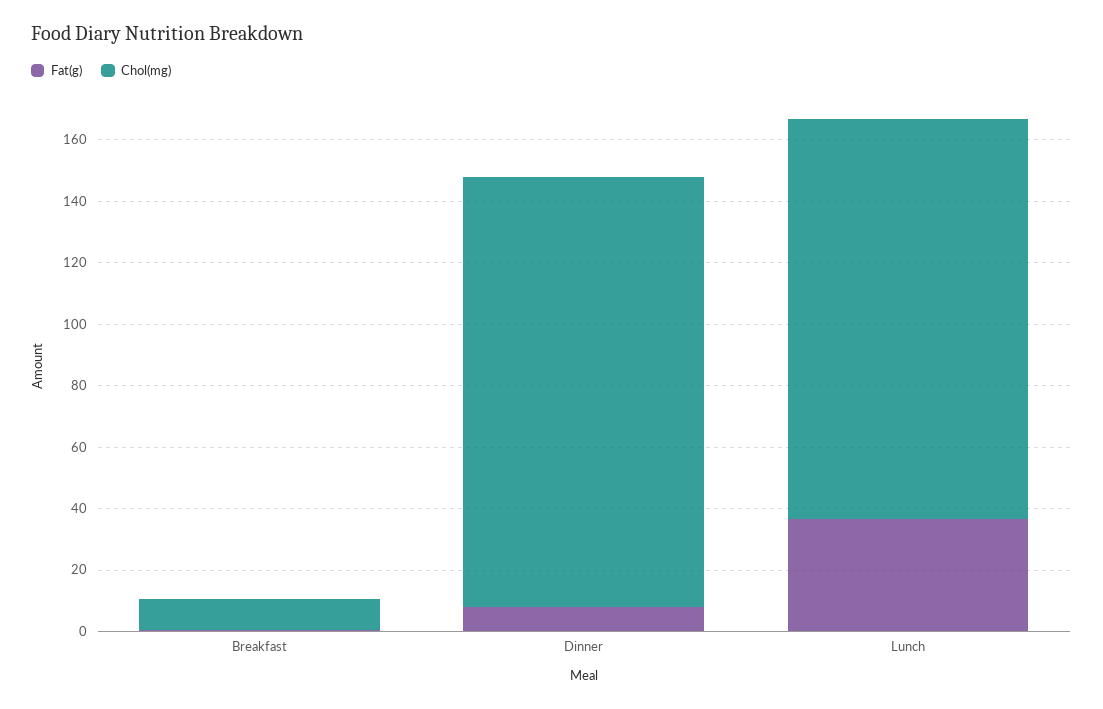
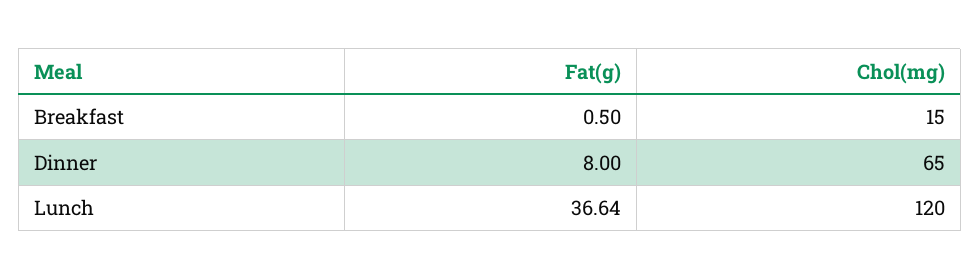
Chol(mg), Breakfast: 10 -> 15
Chol(mg), Dinner: 140 -> 65
Chol(mg), Lunch: 130 -> 120

